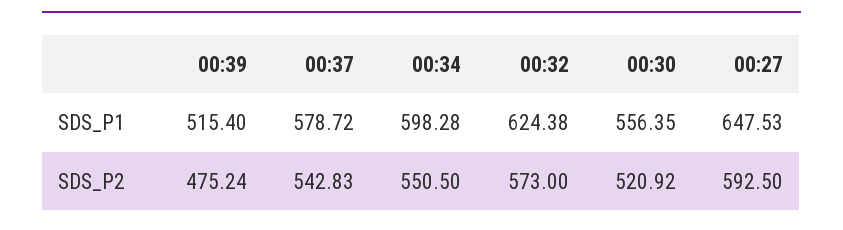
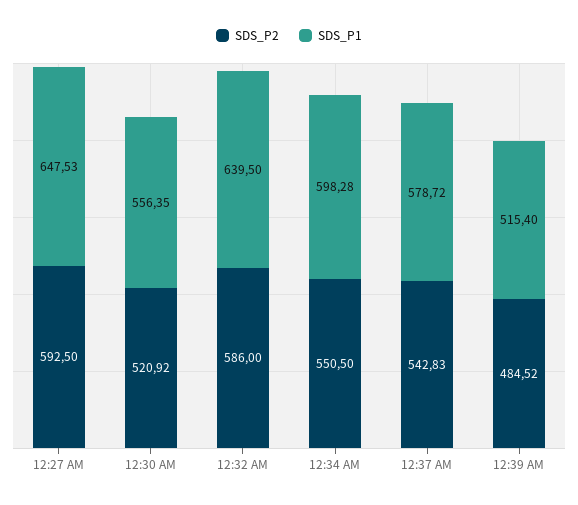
SDS_P1, 00:32: 624.38 -> 639.5
SDS_P2, 00:39: 475.24 -> 484.52
SDS_P2, 00:32: 573 -> 586

